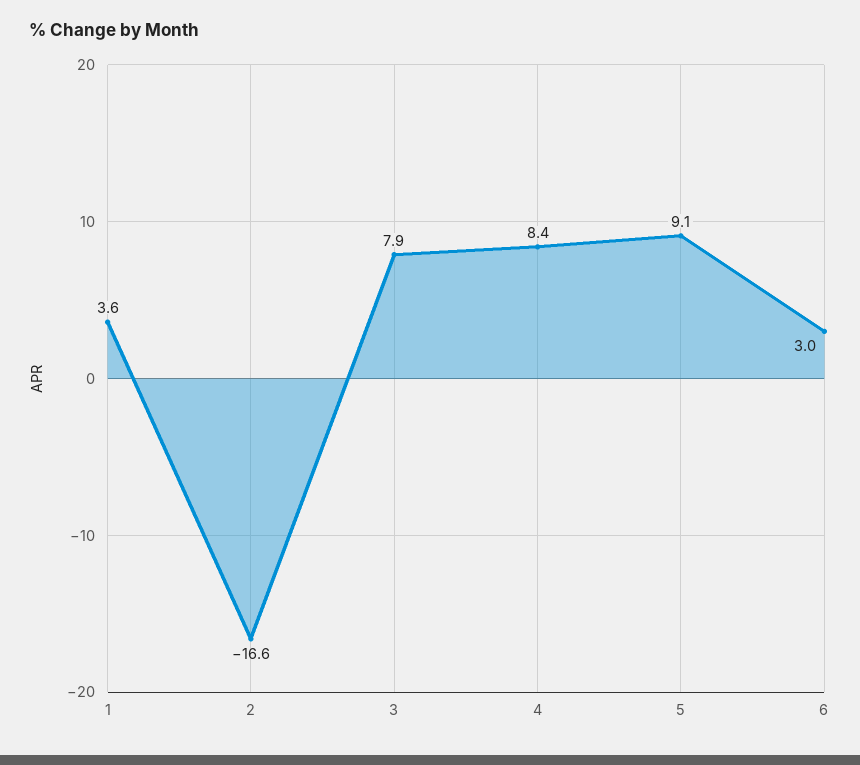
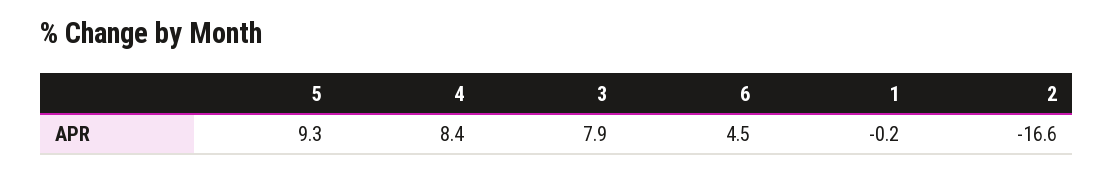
1: 3.6 -> -0.2
5: 9.1 -> 9.3
6: 3 -> 4.5

